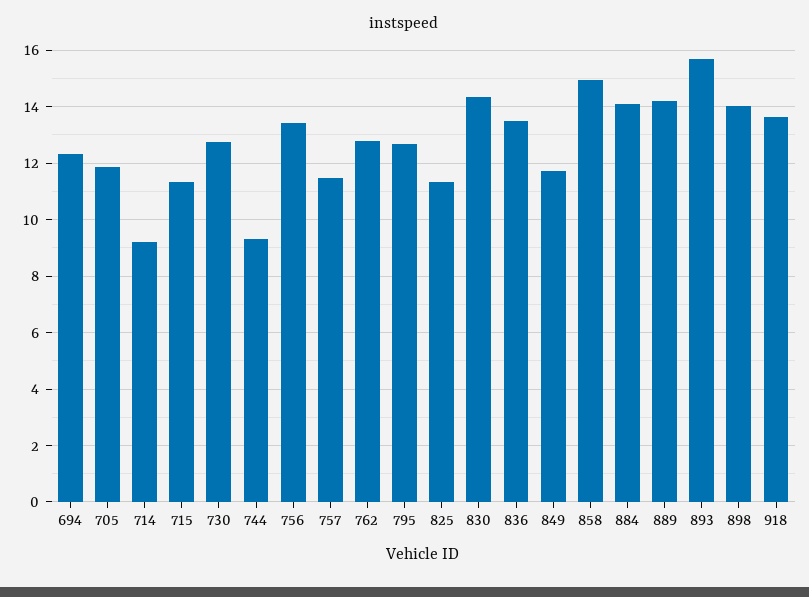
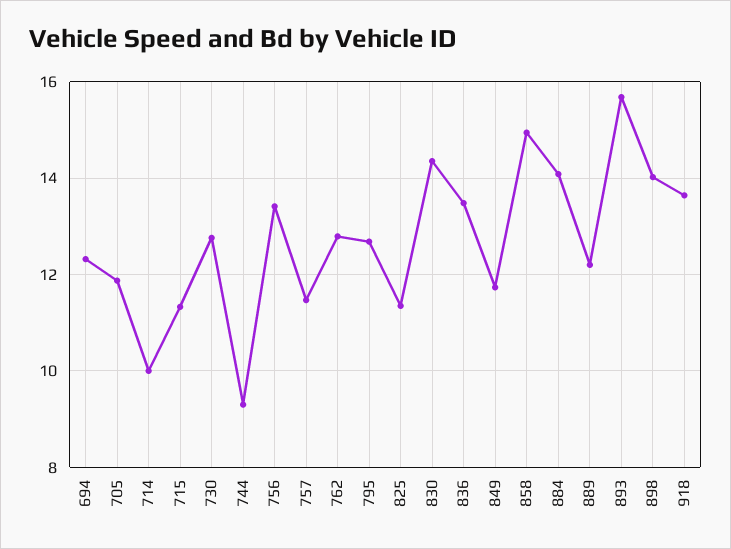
714: 9.25 -> 10
889: 14.25 -> 12.2

